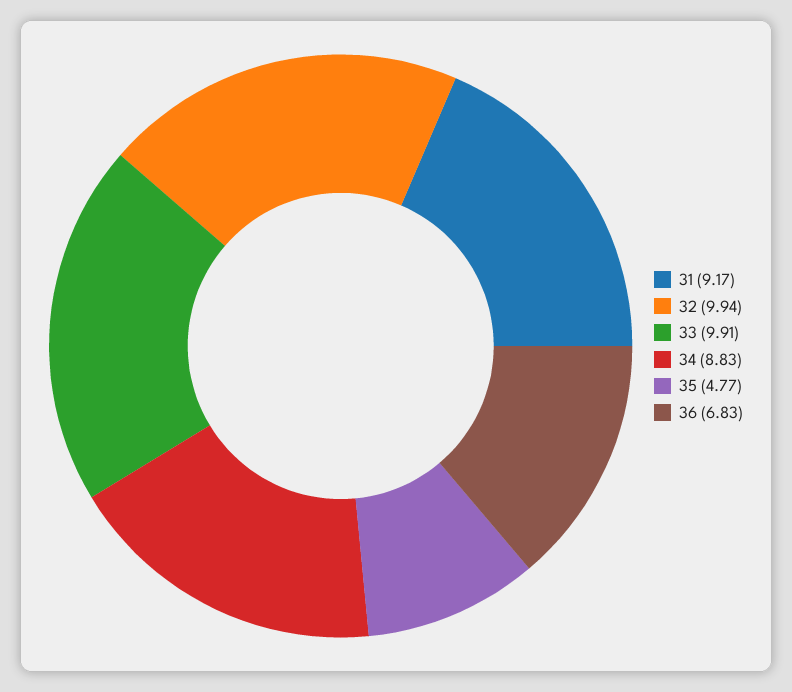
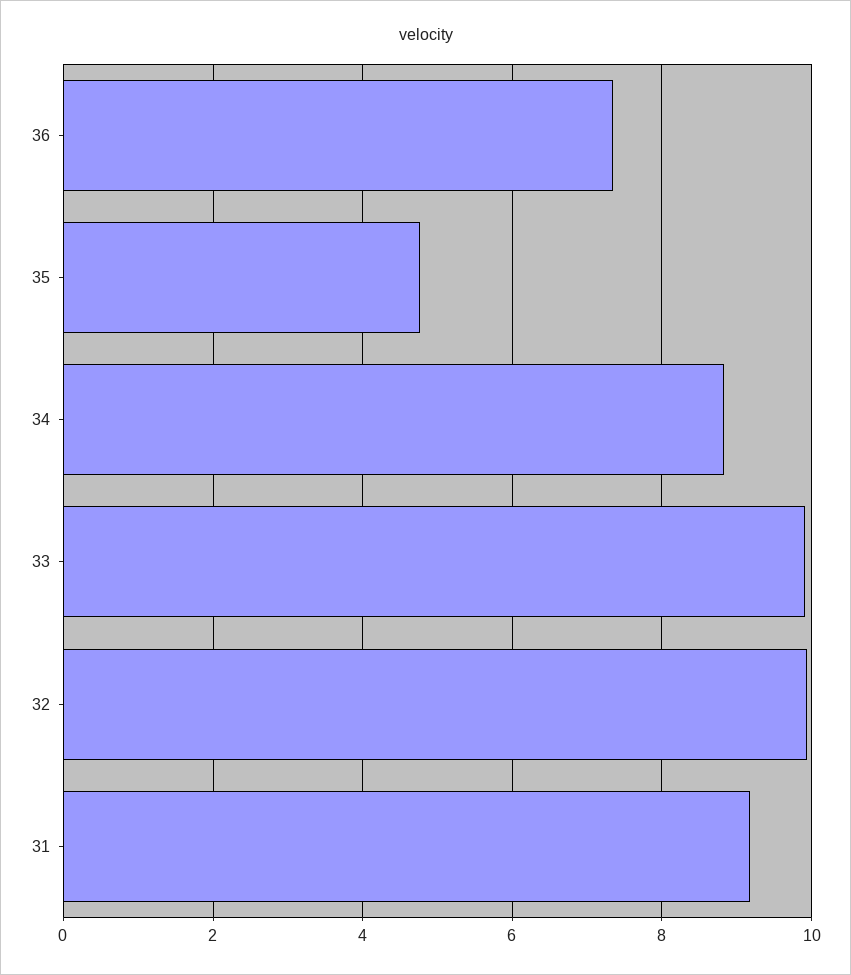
36: 6.83 -> 7.4

